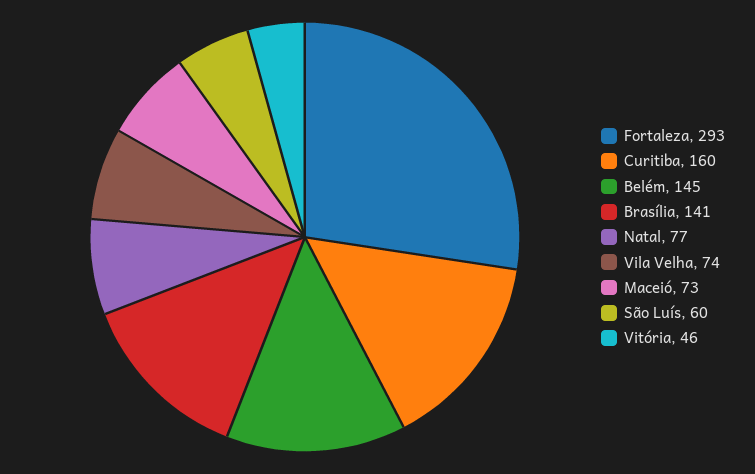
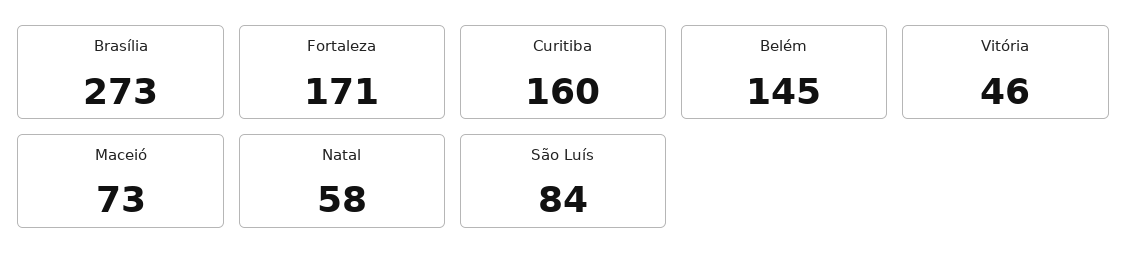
Fortaleza: 293 -> 171
Brasília: 141 -> 273
Natal: 77 -> 58
Vila Velha: 74 -> none
São Luís: 60 -> 84

